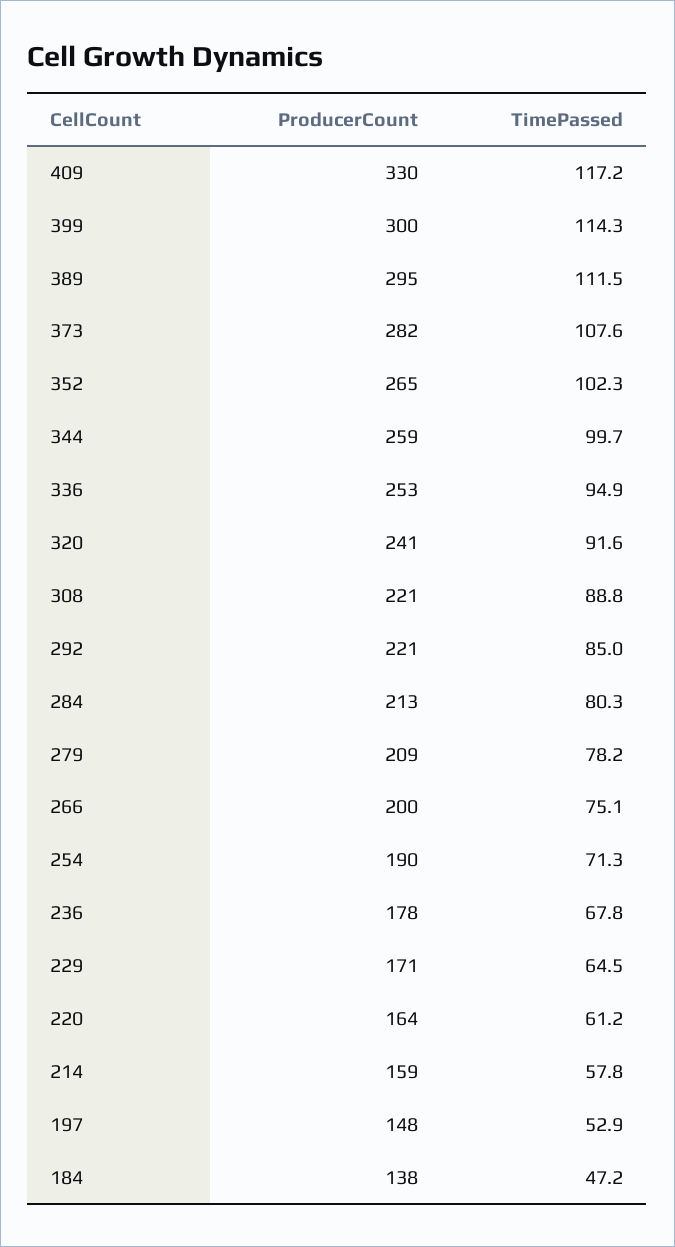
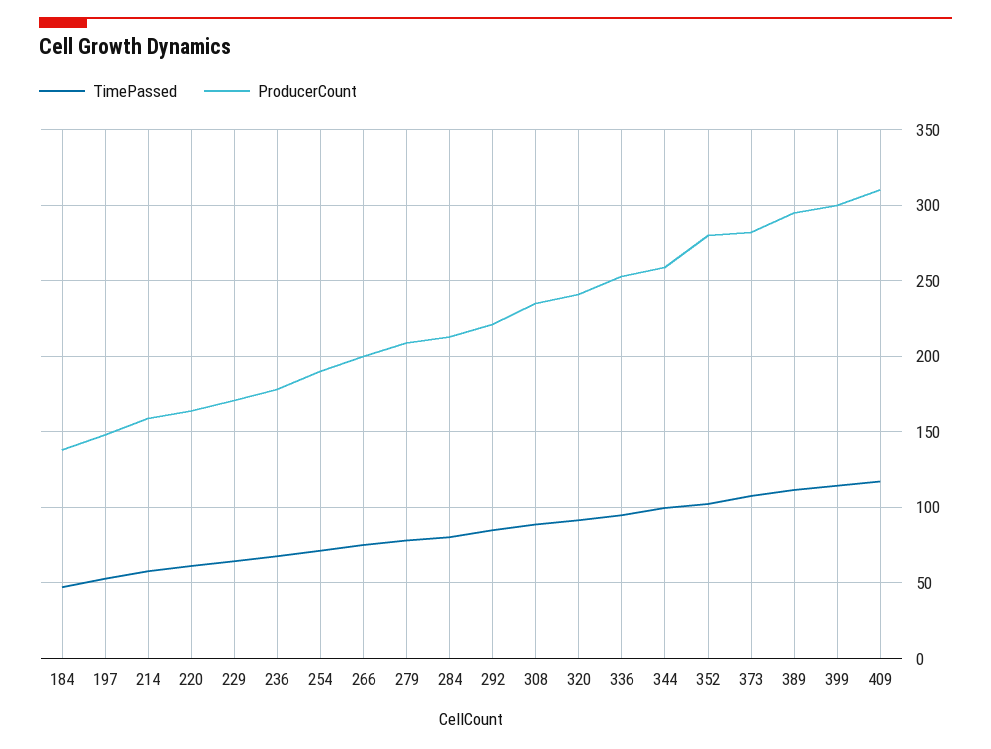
ProducerCount, 409: 330 -> 310
ProducerCount, 352: 265 -> 280
ProducerCount, 308: 221 -> 235

